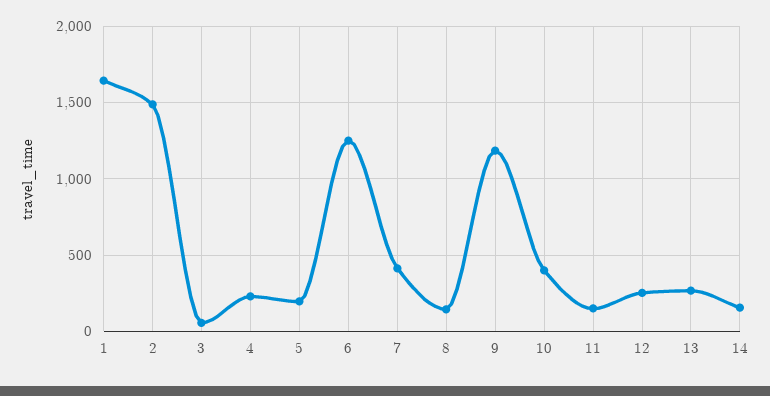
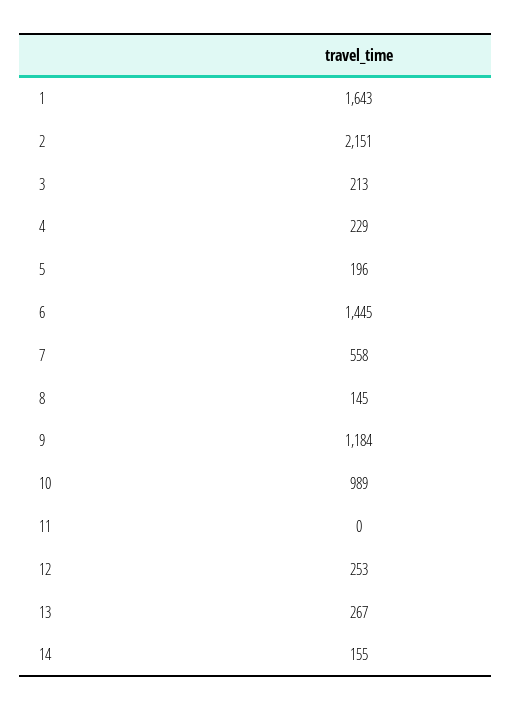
2: 1500 -> 2151
3: 50 -> 213
6: 1250 -> 1445
7: 400 -> 558
10: 400 -> 989
11: 150 -> 0

